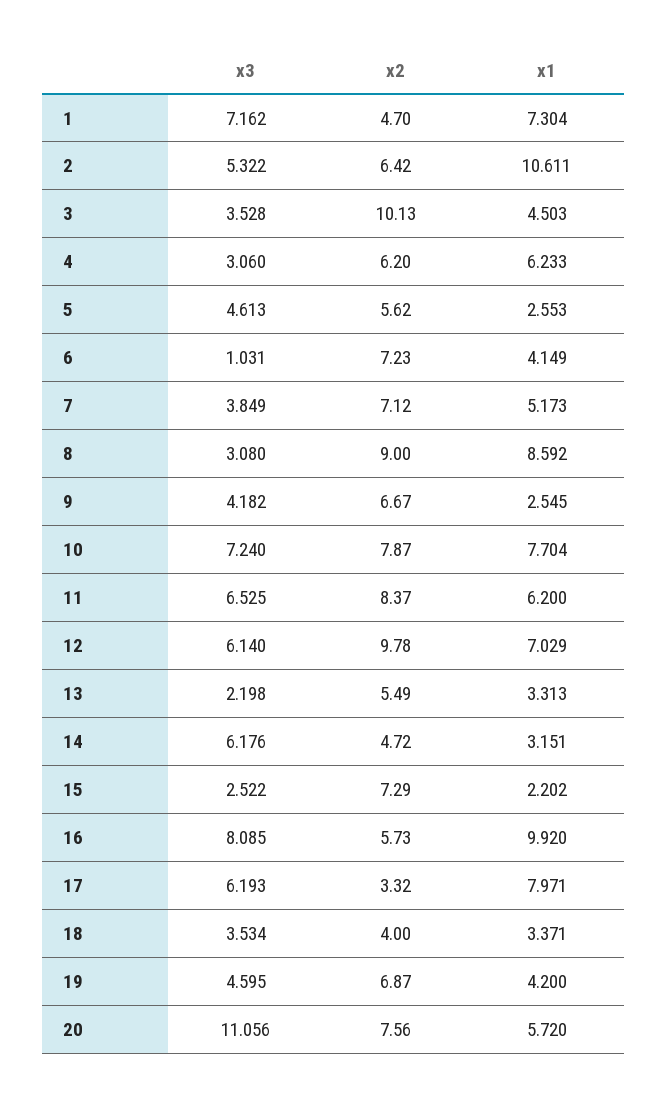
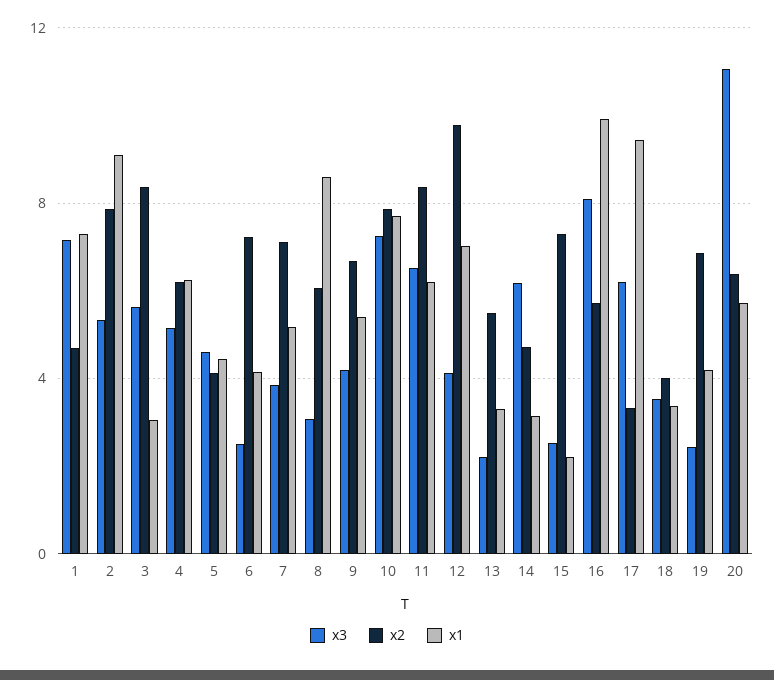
x2, 2: 6.42 -> 8
x1, 2: 10.611 -> 9
x3, 3: 3.528 -> 5.5
x2, 3: 10.13 -> 8.5
x1, 3: 4.503 -> 3
x3, 4: 3.06 -> 5
x2, 5: 5.62 -> 4
x1, 5: 2.553 -> 4.5
x3, 6: 1.031 -> 2.5
x2, 8: 9 -> 6
x1, 9: 2.545 -> 5.5
x3, 12: 6.14 -> 4
x1, 17: 7.971 -> 9.5
x3, 19: 4.595 -> 2.5
x2, 20: 7.56 -> 6.5

